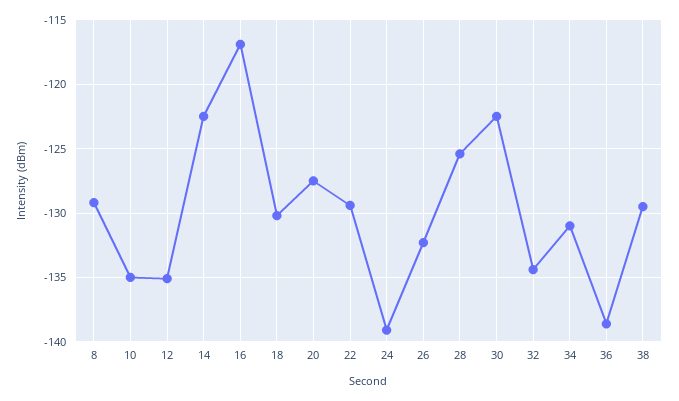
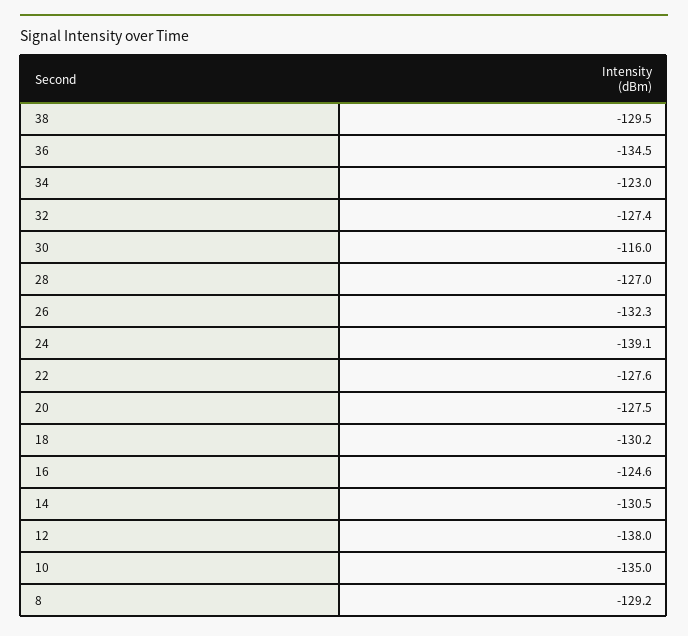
12: -135 -> -138
14: -122.5 -> -130.5
16: -117 -> -124.6
22: -129.5 -> -127.6
28: -125.5 -> -127
30: -122.5 -> -116
32: -134.5 -> -127.4
34: -131 -> -123
36: -138.5 -> -134.5

